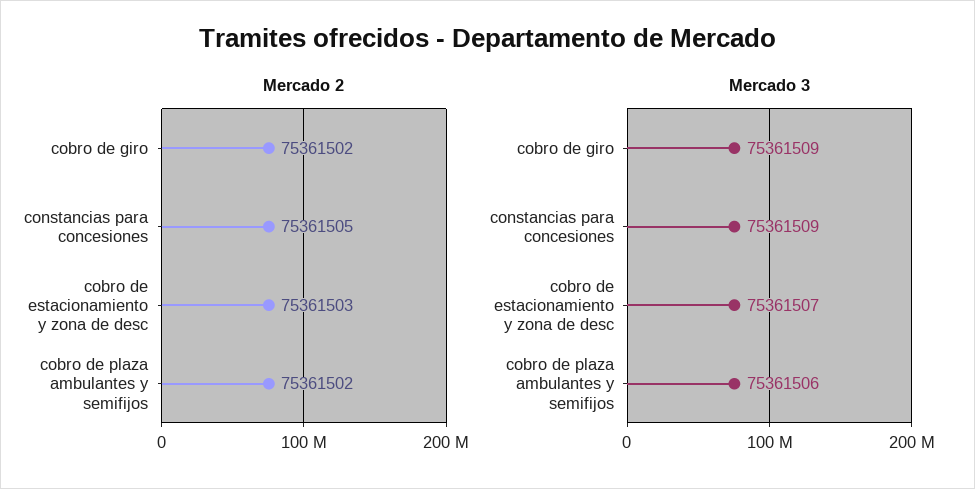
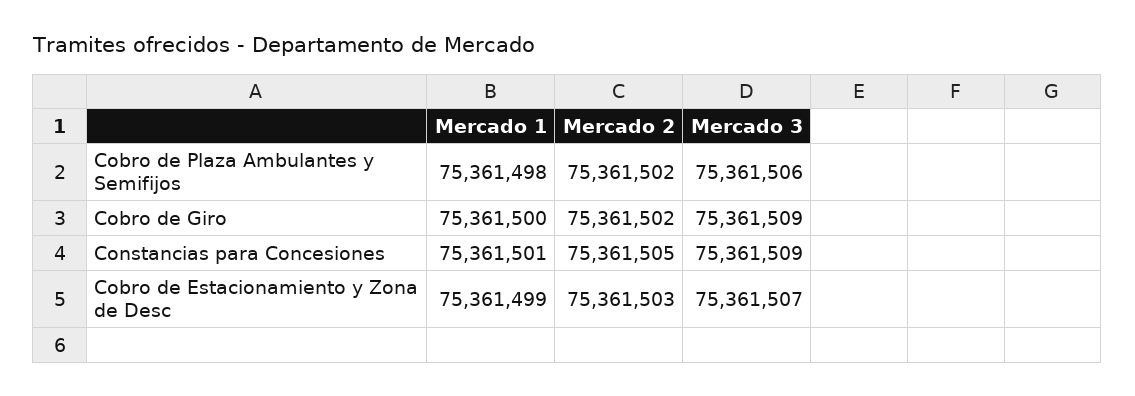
Mercado 1, cobro de plaza ambulantes y semifijos: none -> 75361498
Mercado 1, cobro de giro: none -> 75361500
Mercado 1, constancias para concesiones: none -> 75361501
Mercado 1, cobro de estacionamiento y zona de desc: none -> 75361499

